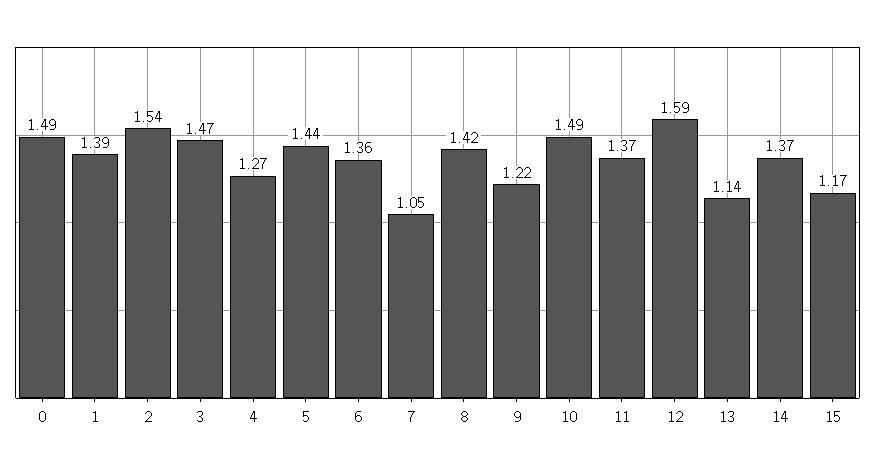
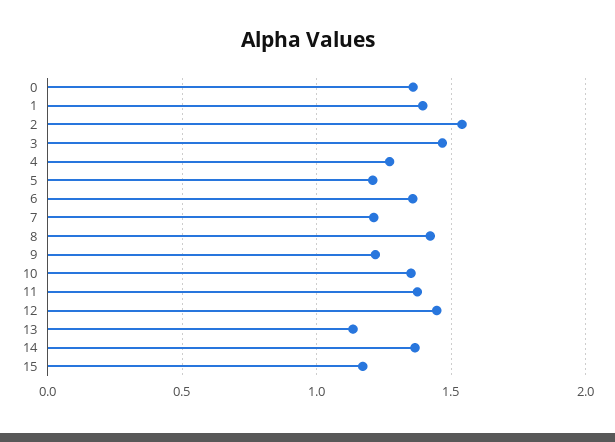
0: 1.49 -> 1.35
5: 1.44 -> 1.2
7: 1.05 -> 1.2
10: 1.49 -> 1.35
12: 1.59 -> 1.45

